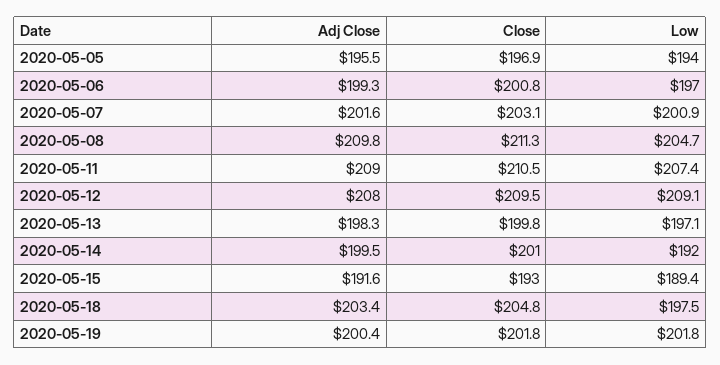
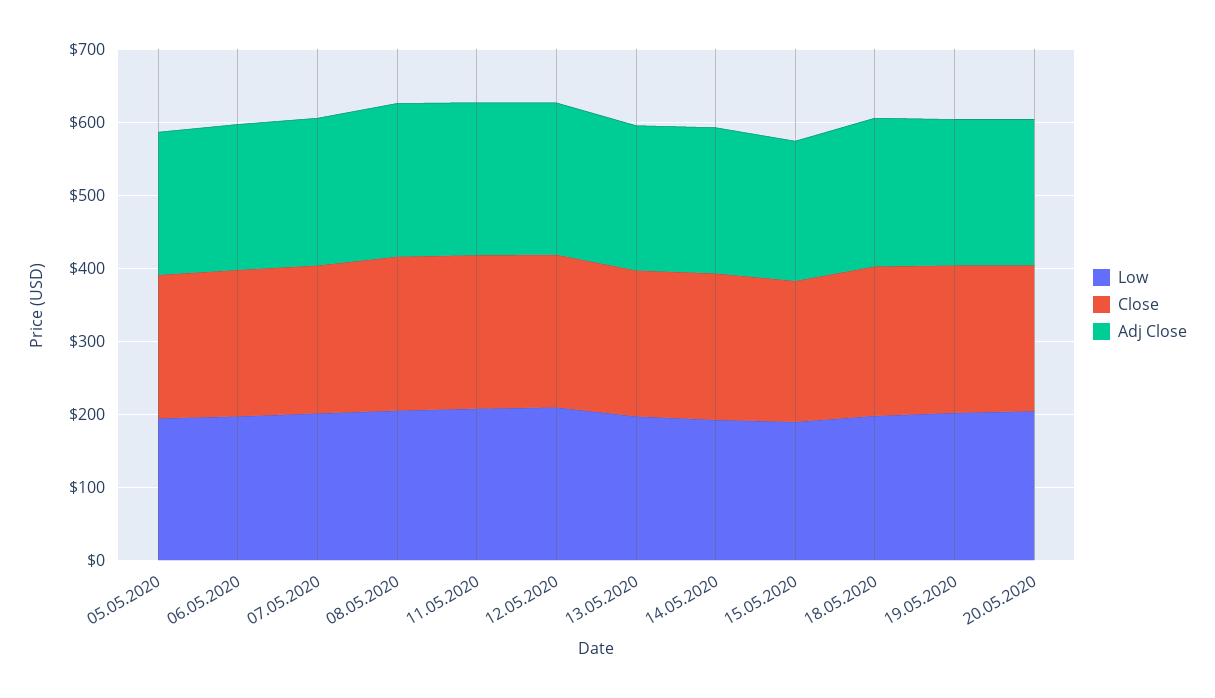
Low, 20.05.2020: none -> 200
Close, 20.05.2020: none -> 200
Adj Close, 20.05.2020: none -> 200

